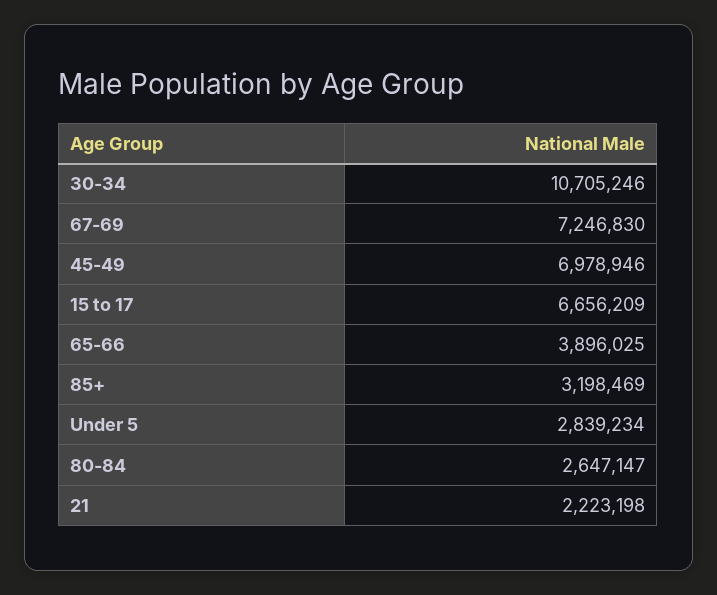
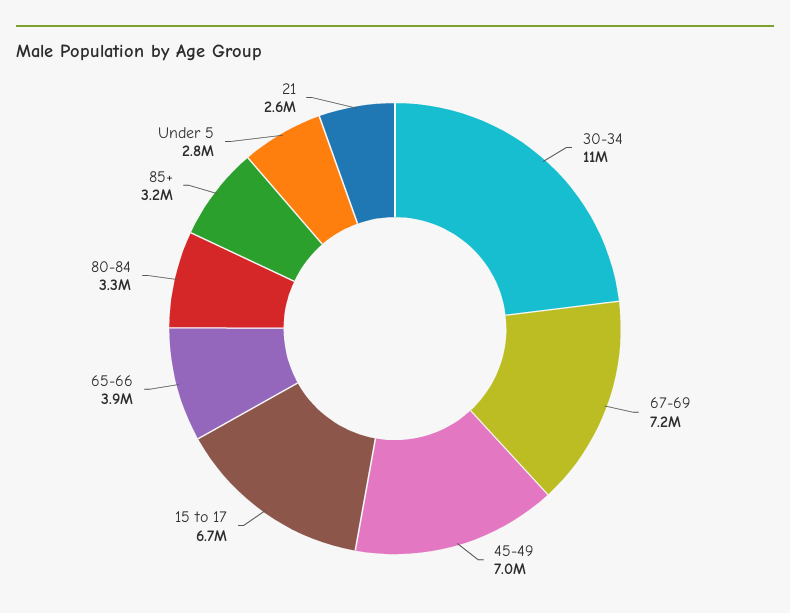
80-84: 2647147 -> 3300000
21: 2223198 -> 2600000

